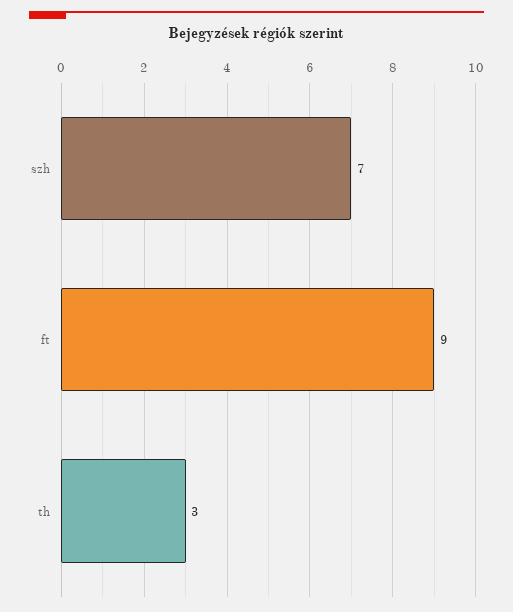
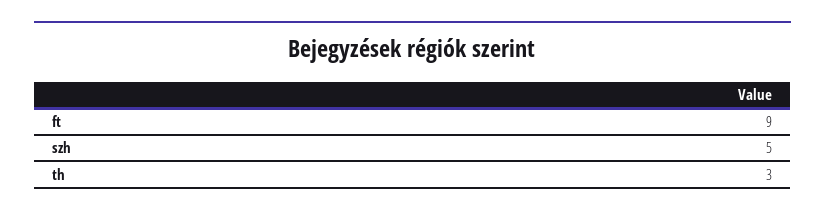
szh: 7 -> 5

